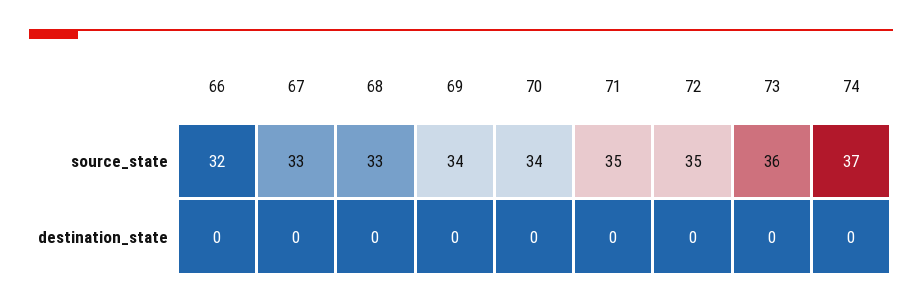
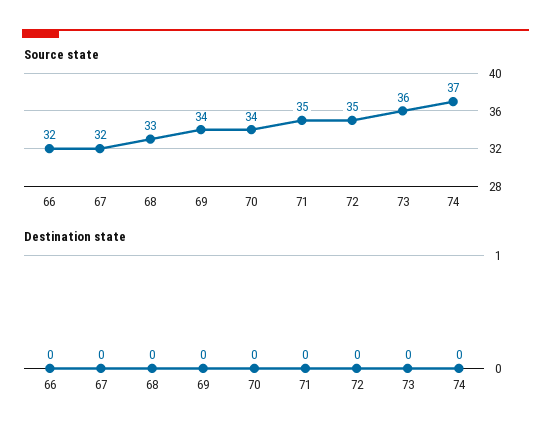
source_state, 67: 33 -> 32

